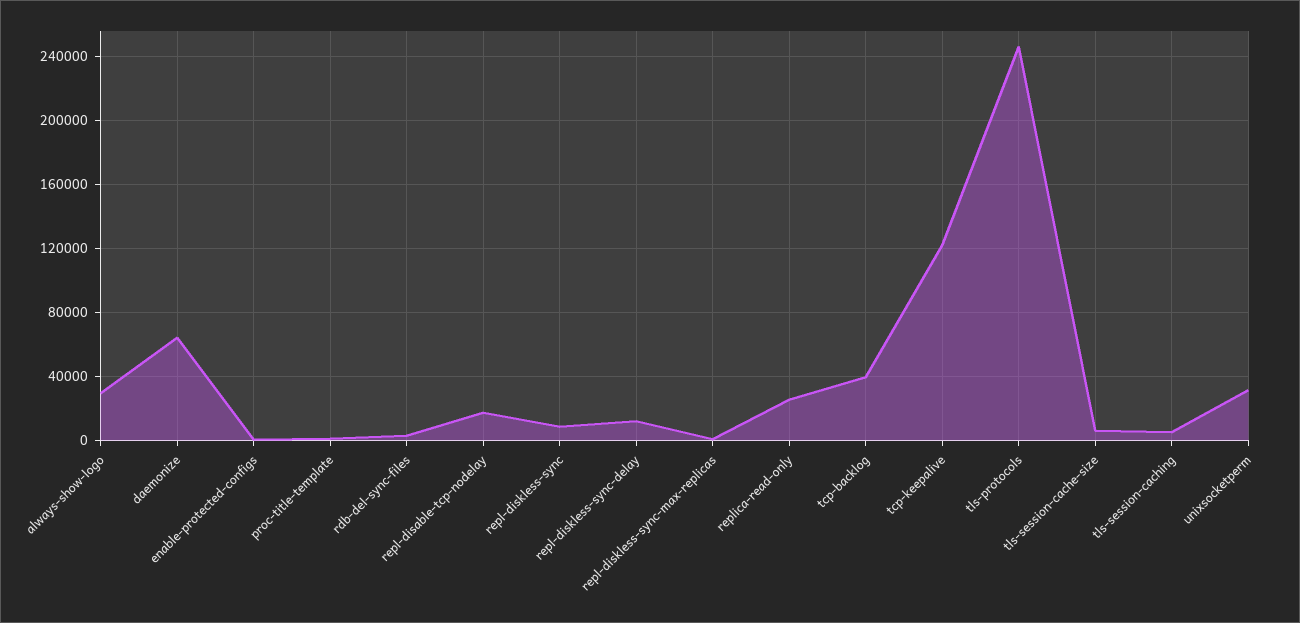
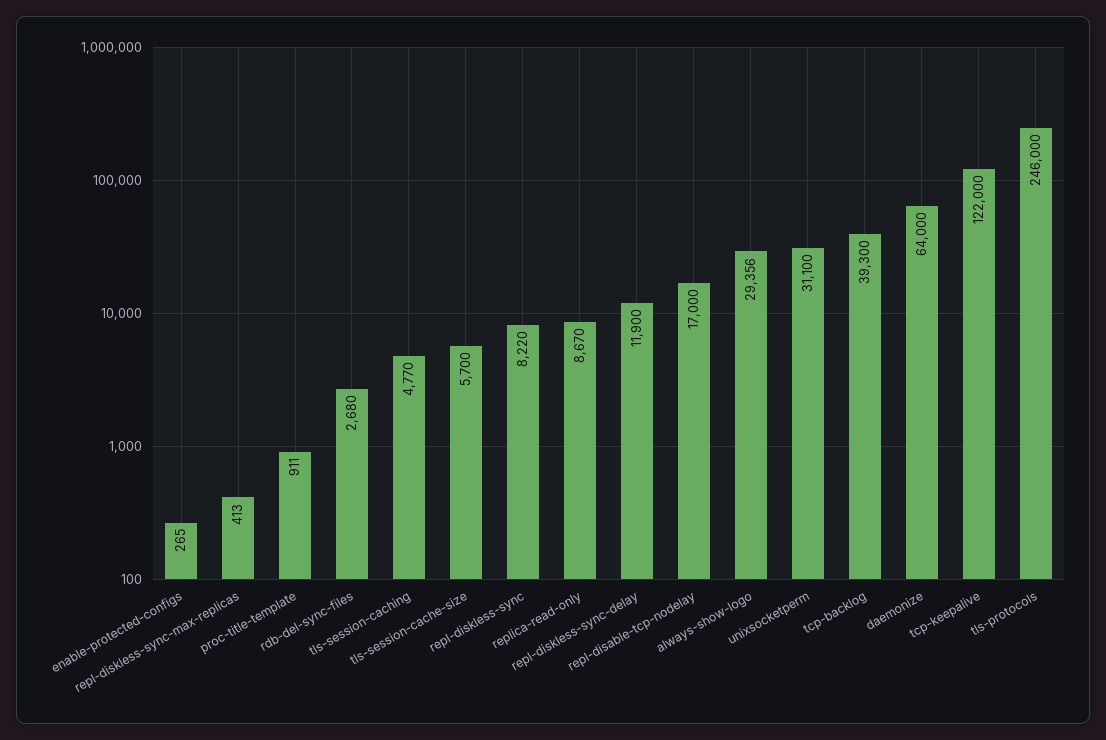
replica-read-only: 25000 -> 8670

